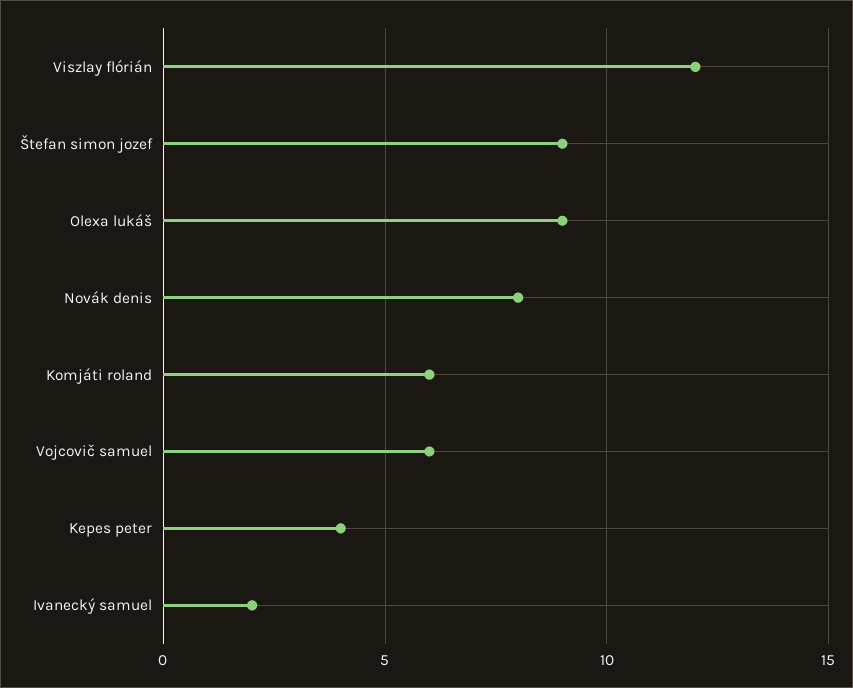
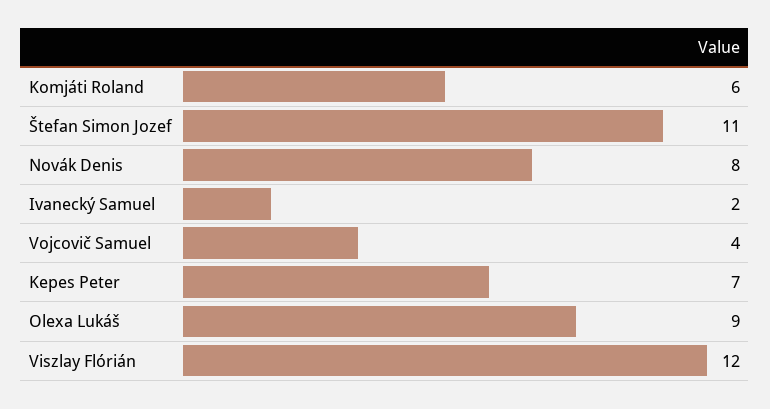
Štefan simon jozef: 9 -> 11
Vojcovič samuel: 6 -> 4
Kepes peter: 4 -> 7

